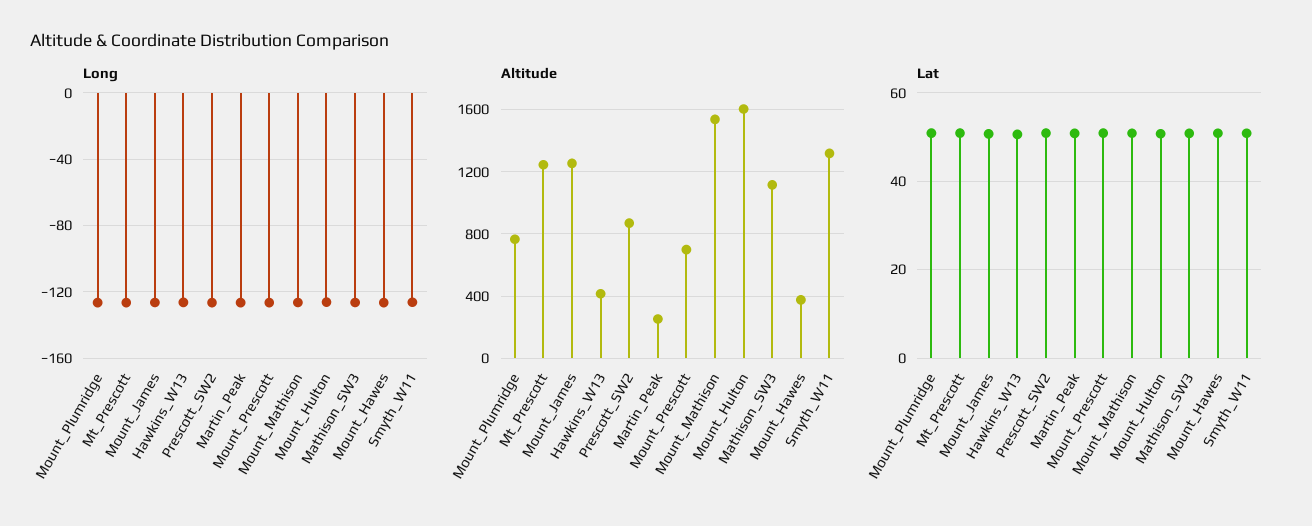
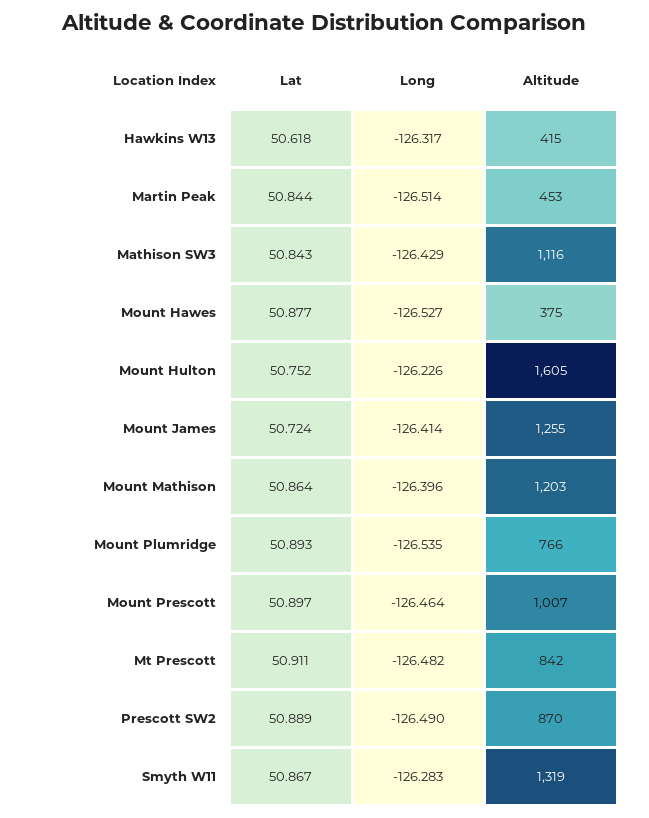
Altitude, Mt_Prescott: 1250 -> 842
Altitude, Martin_Peak: 250 -> 453
Altitude, Mount_Prescott: 700 -> 1007
Altitude, Mount_Mathison: 1550 -> 1203

